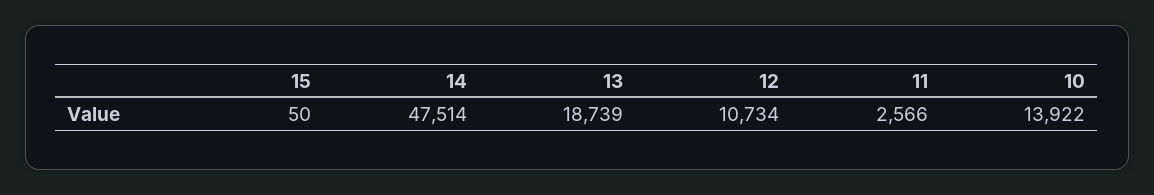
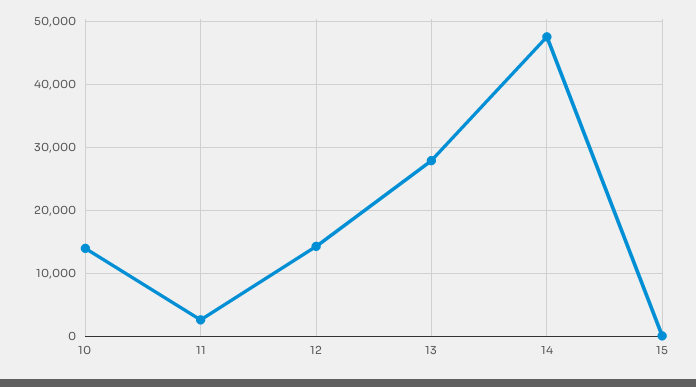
13: 18739 -> 28000
12: 10734 -> 14000

